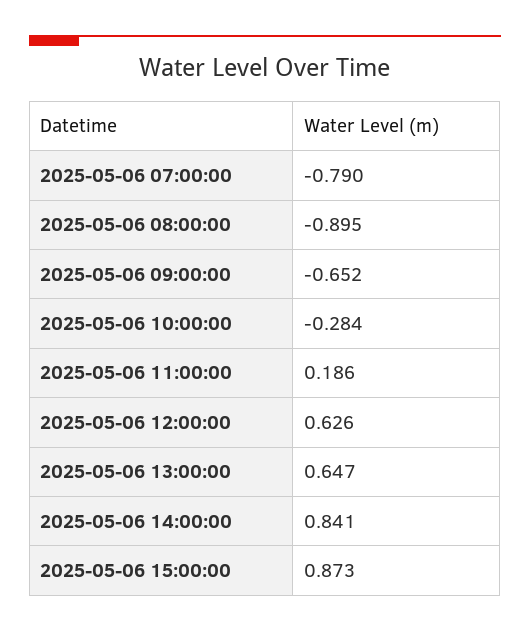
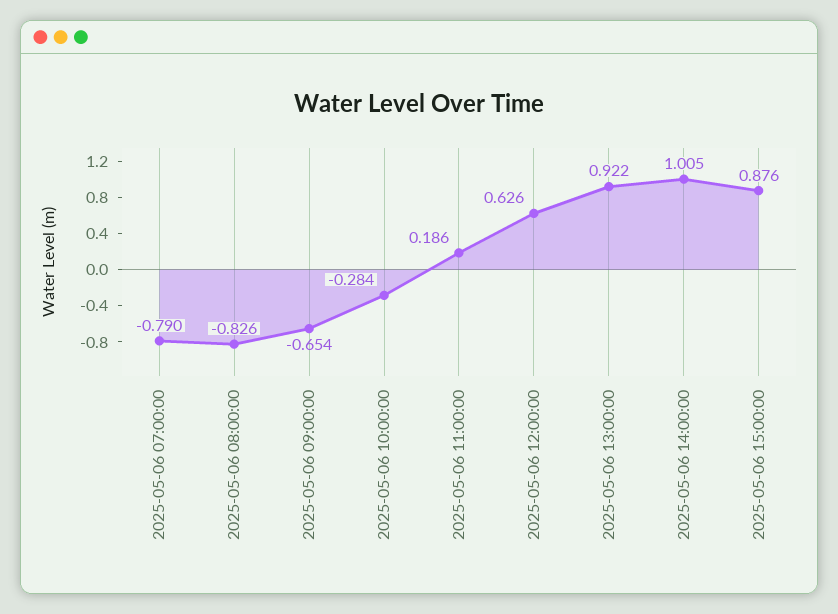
2025-05-06 08:00:00: -0.895 -> -0.826
2025-05-06 09:00:00: -0.652 -> -0.654
2025-05-06 13:00:00: 0.647 -> 0.922
2025-05-06 14:00:00: 0.841 -> 1.005
2025-05-06 15:00:00: 0.873 -> 0.876

